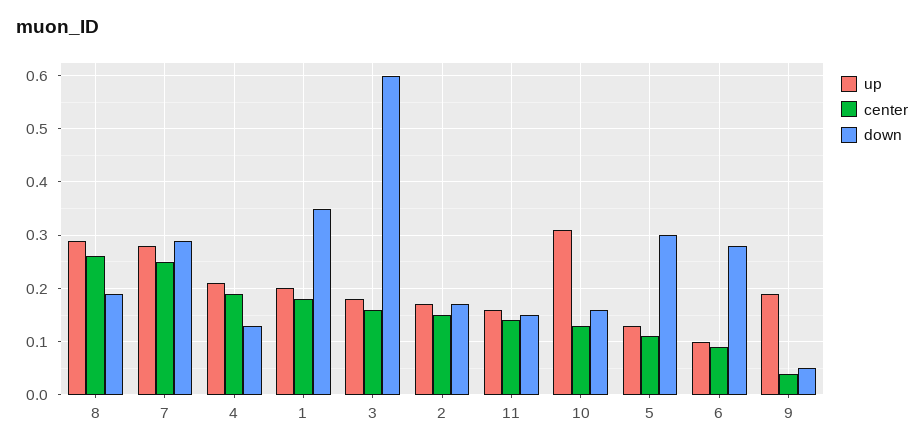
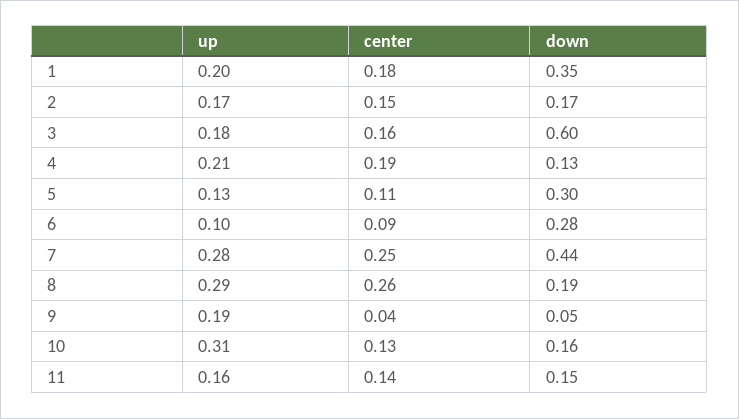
down, 7: 0.3 -> 0.44

